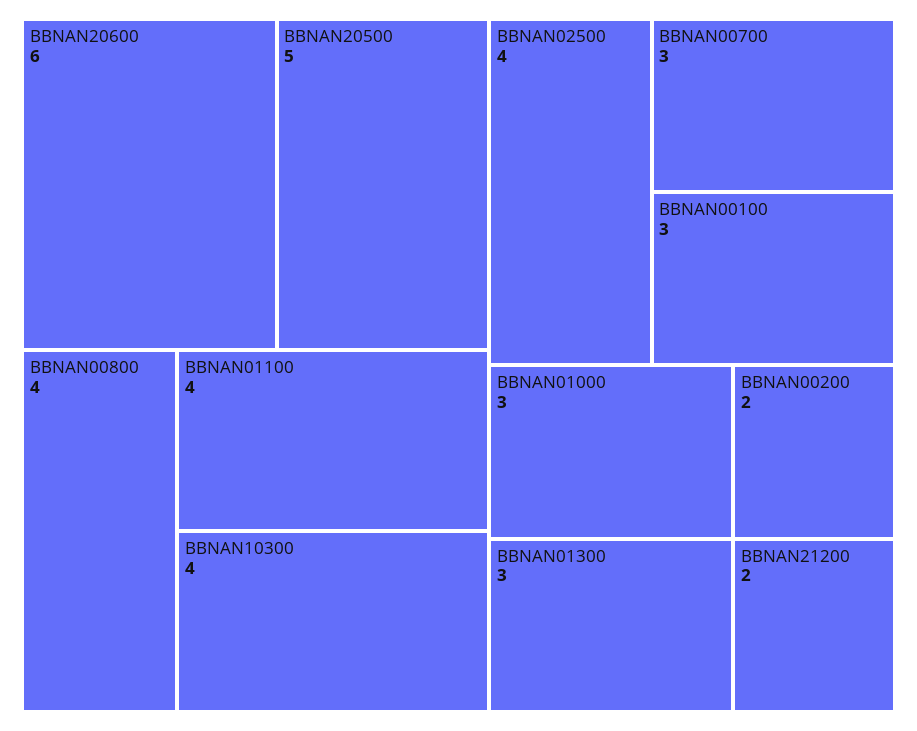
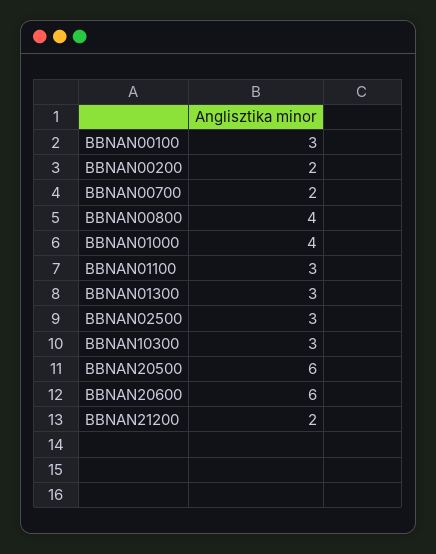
BBNAN20500: 5 -> 6
BBNAN01100: 4 -> 3
BBNAN10300: 4 -> 3
BBNAN02500: 4 -> 3
BBNAN00700: 3 -> 2
BBNAN01000: 3 -> 4

